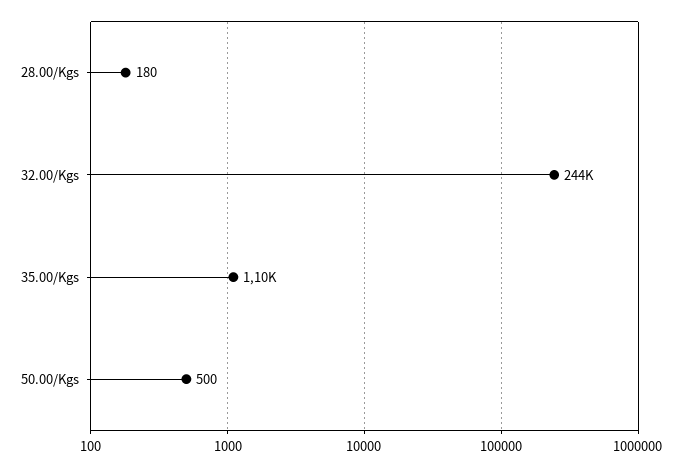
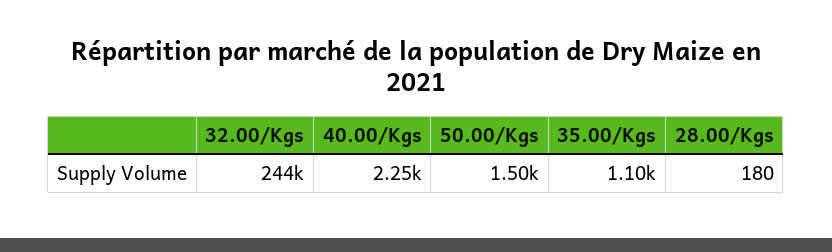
50.00/Kgs: 500 -> 1500
40.00/Kgs: none -> 2250

